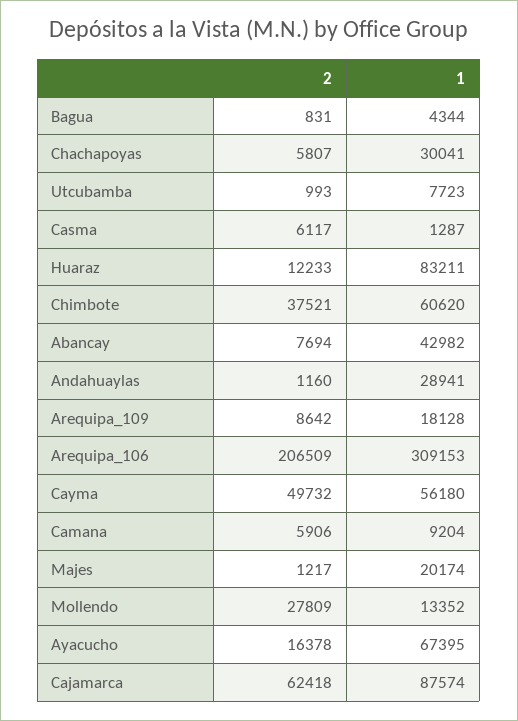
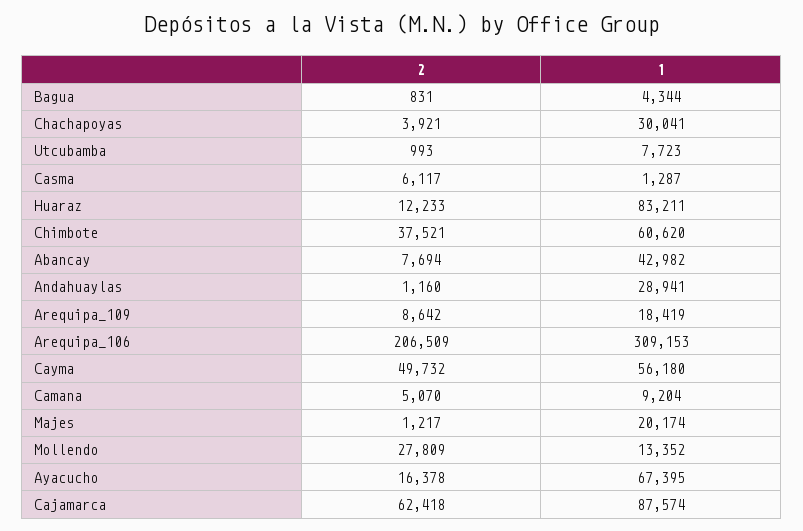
2, Chachapoyas: 5807 -> 3921
1, Arequipa_109: 18128 -> 18419
2, Camana: 5906 -> 5070

